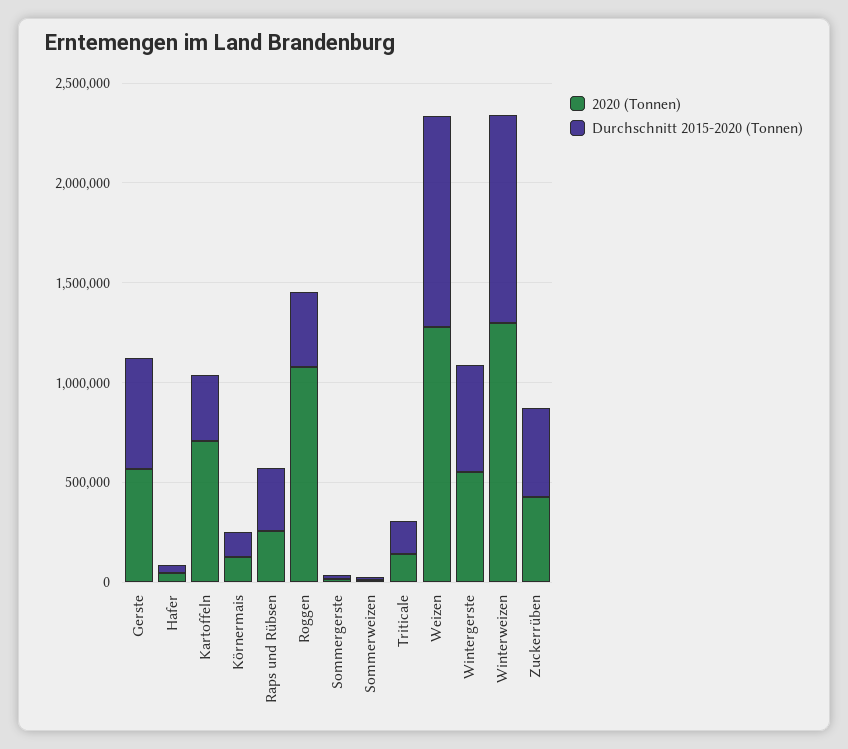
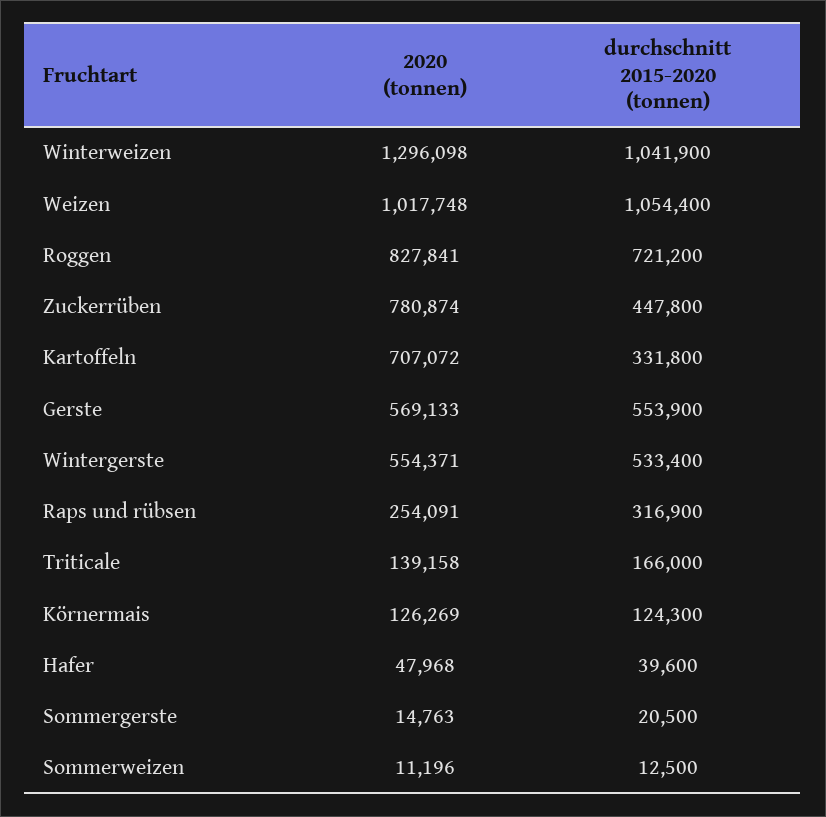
2020 (Tonnen), Roggen: 1100000 -> 827841
Durchschnitt 2015-2020 (Tonnen), Roggen: 400000 -> 721200
2020 (Tonnen), Weizen: 1300000 -> 1017748
2020 (Tonnen), Zuckerrüben: 400000 -> 780874

